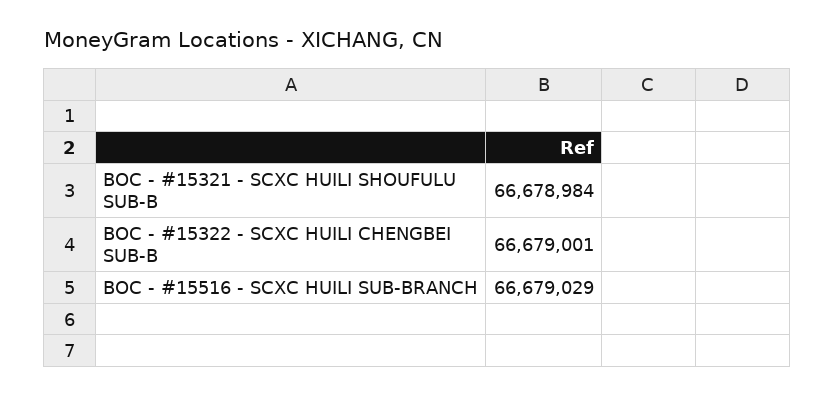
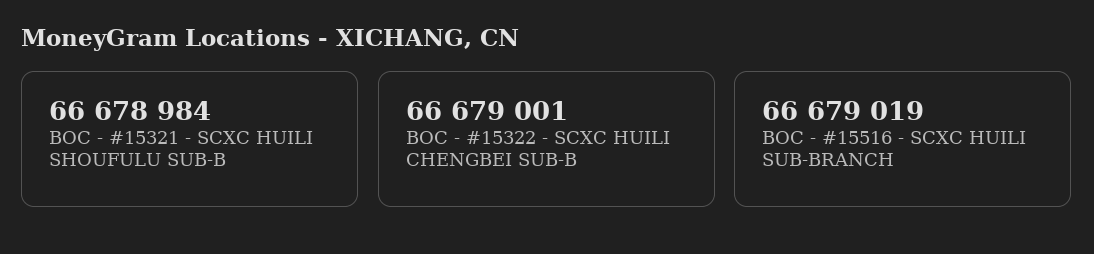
BOC - #15516 - SCXC HUILI SUB-BRANCH: 66679029 -> 66679019

